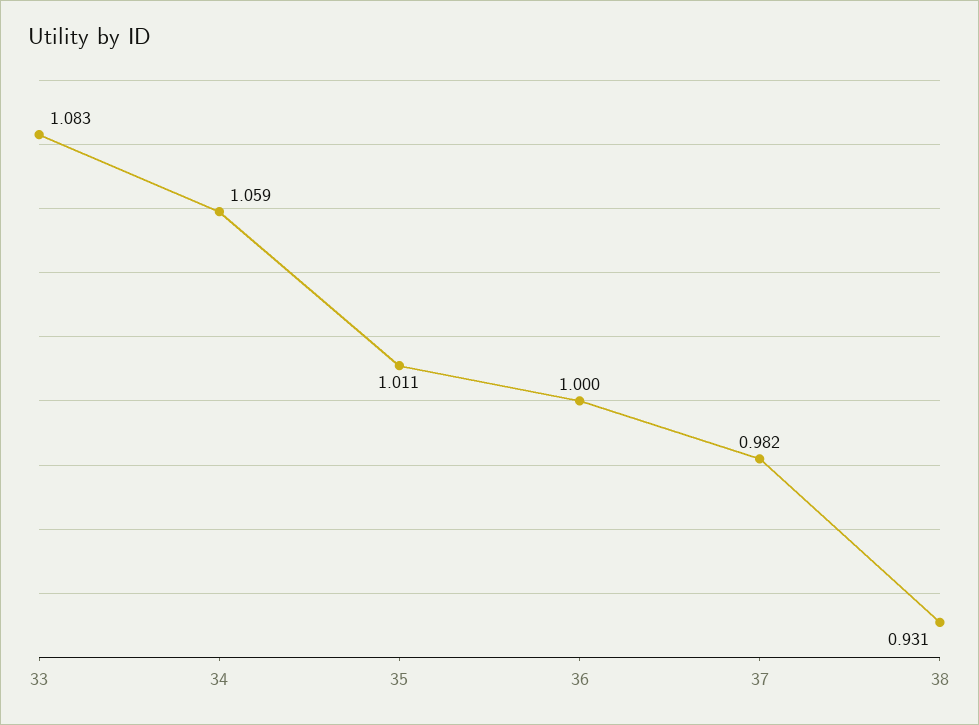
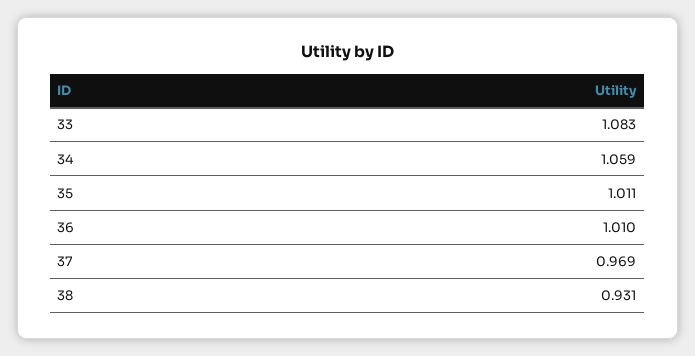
36: 1 -> 1.01
37: 0.982 -> 0.969

